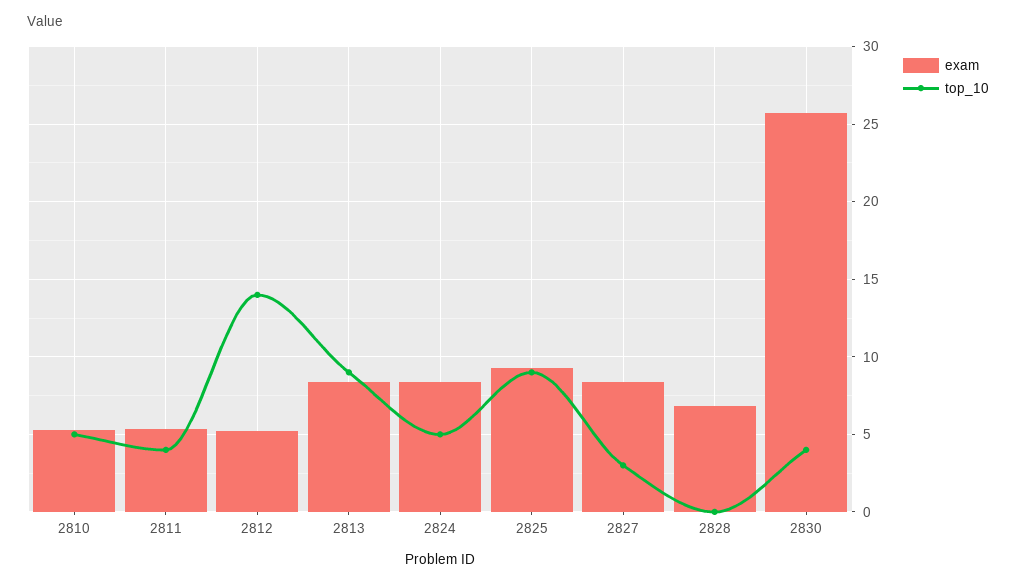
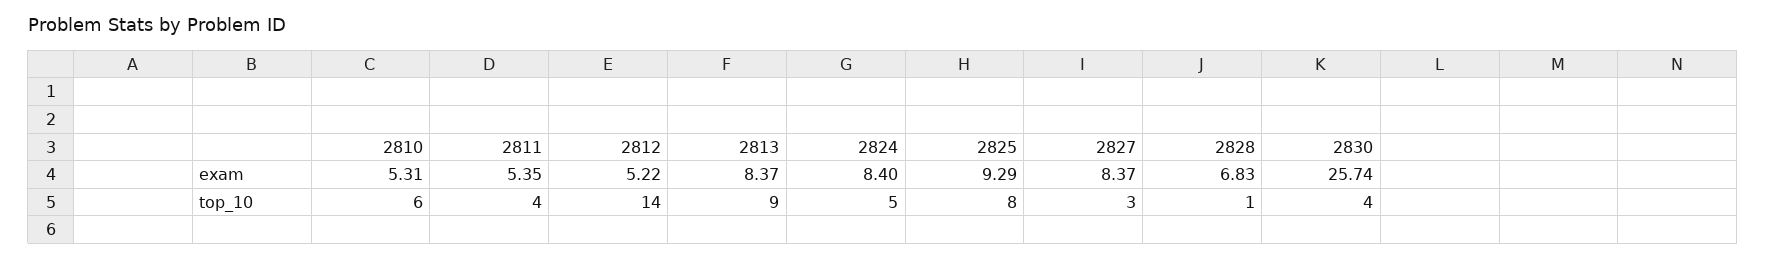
top_10, 2810: 5 -> 6
top_10, 2825: 9 -> 8
top_10, 2828: 0 -> 1

